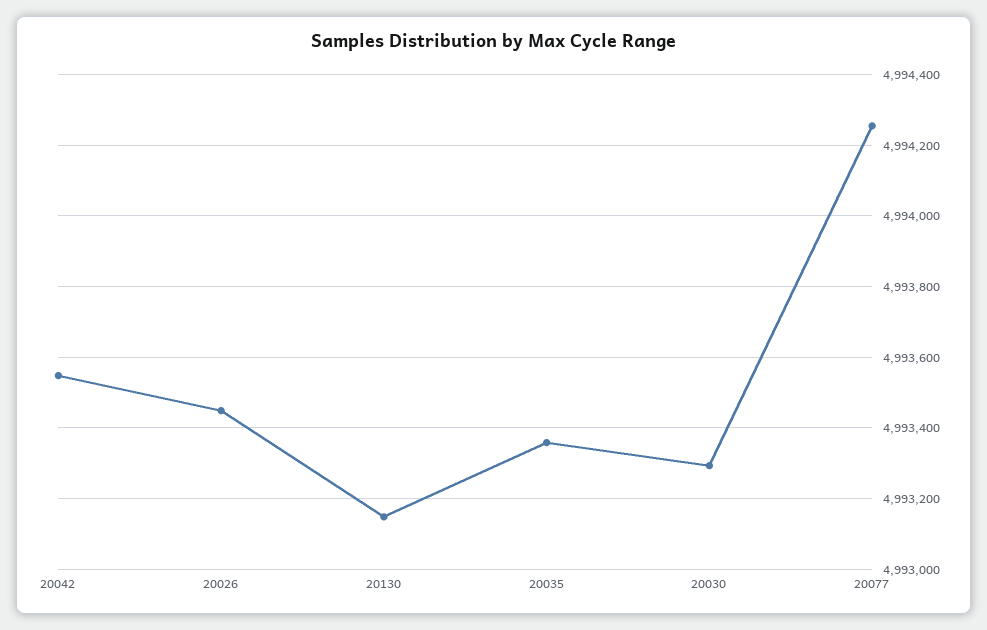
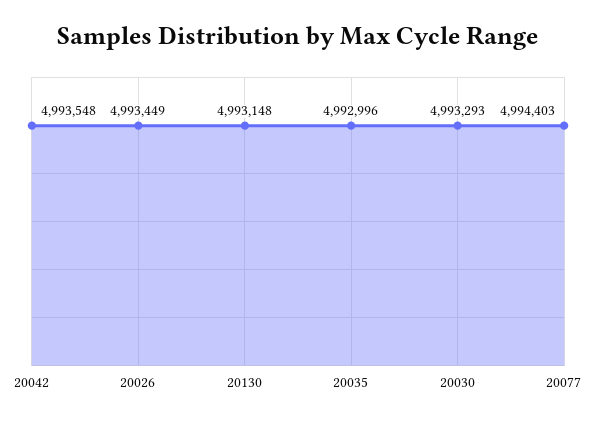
20035: 4993360 -> 4992996
20077: 4994260 -> 4994403

